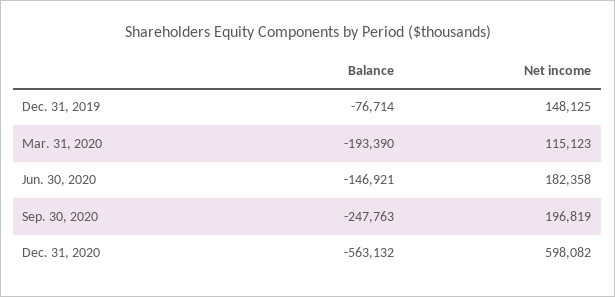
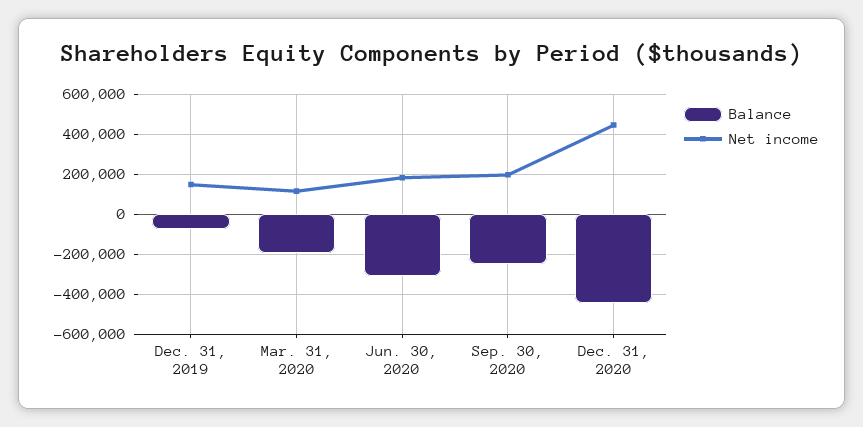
Balance, Jun. 30, 2020: -146921 -> -300000
Balance, Dec. 31, 2020: -563132 -> -450000
Net income, Dec. 31, 2020: 598082 -> 450000

